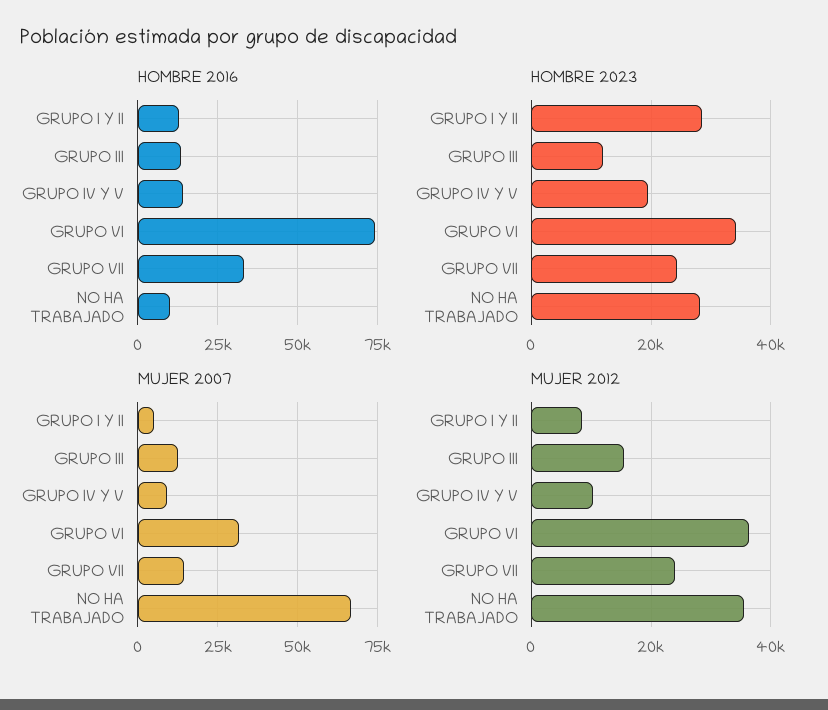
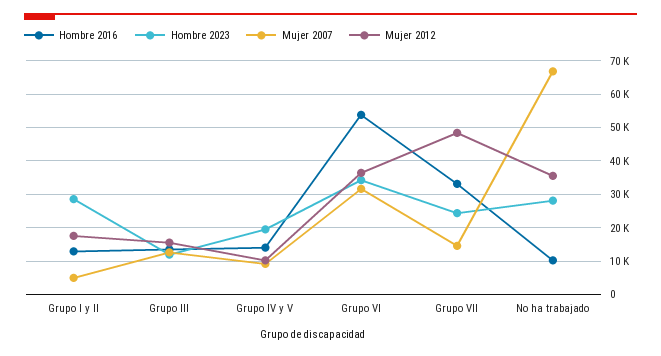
HOMBRE 2016, GRUPO VI: 75000 -> 54000
MUJER 2012, GRUPO I Y II: 8000 -> 18000
MUJER 2012, GRUPO VII: 24000 -> 48000

